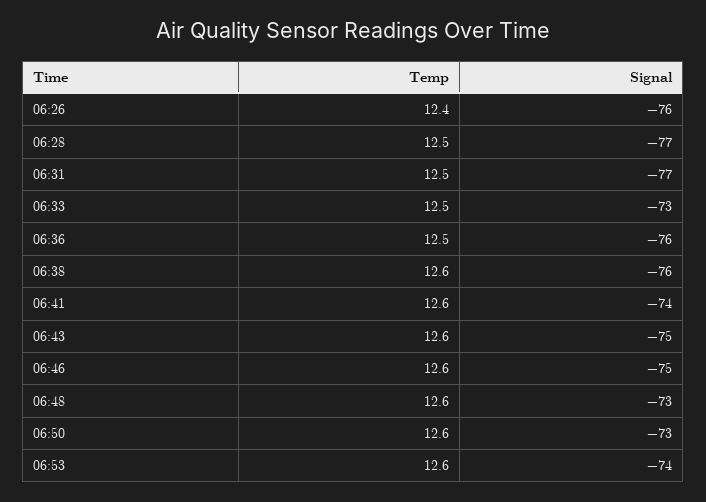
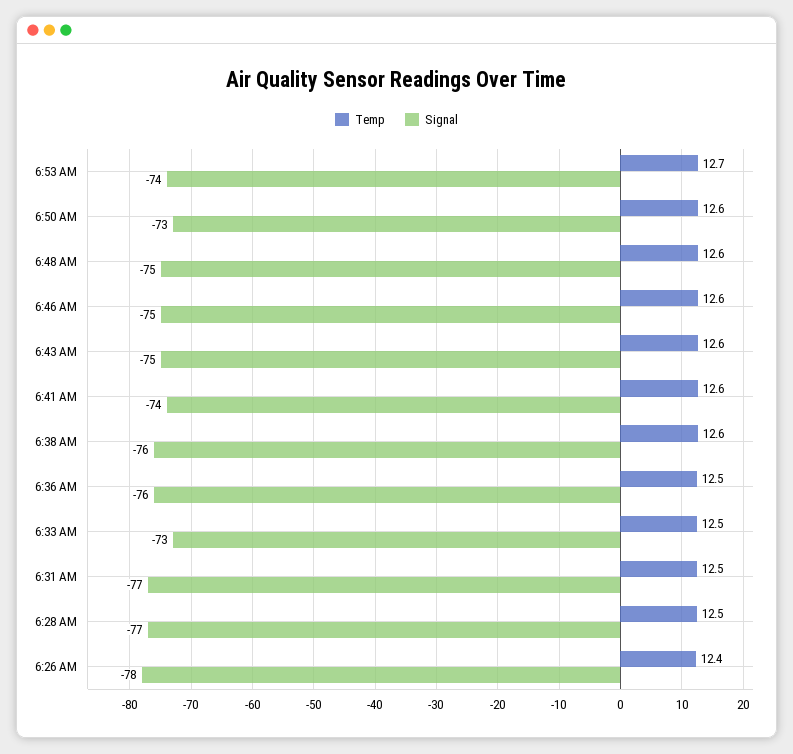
Signal, 06:26: -76 -> -78
Signal, 06:48: -73 -> -75
Temp, 06:53: 12.6 -> 12.7

